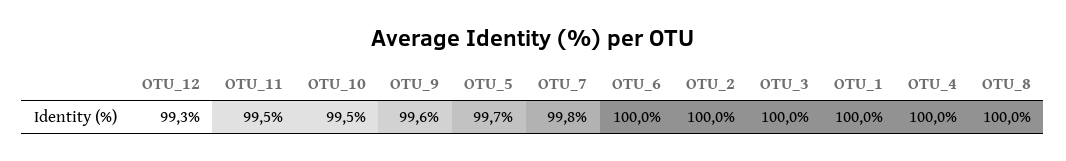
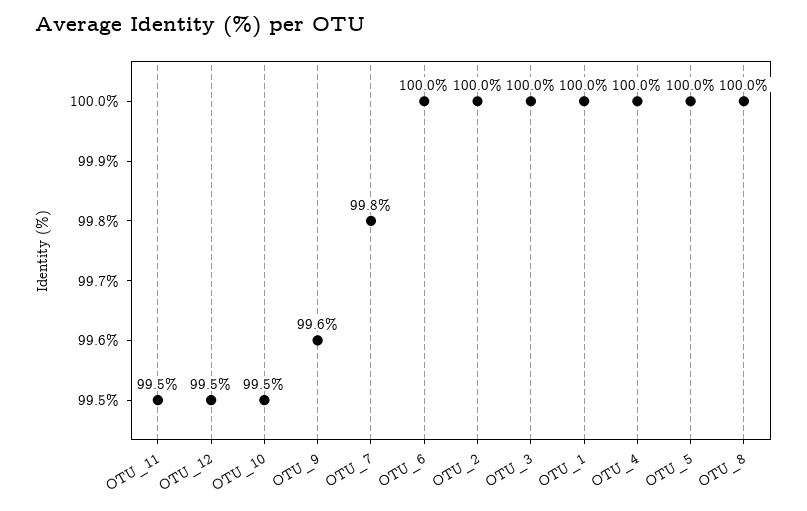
OTU_12: 99.3 -> 99.5
OTU_5: 99.7 -> 100

